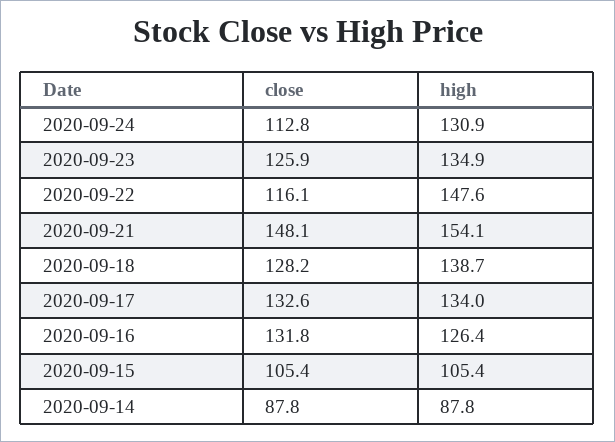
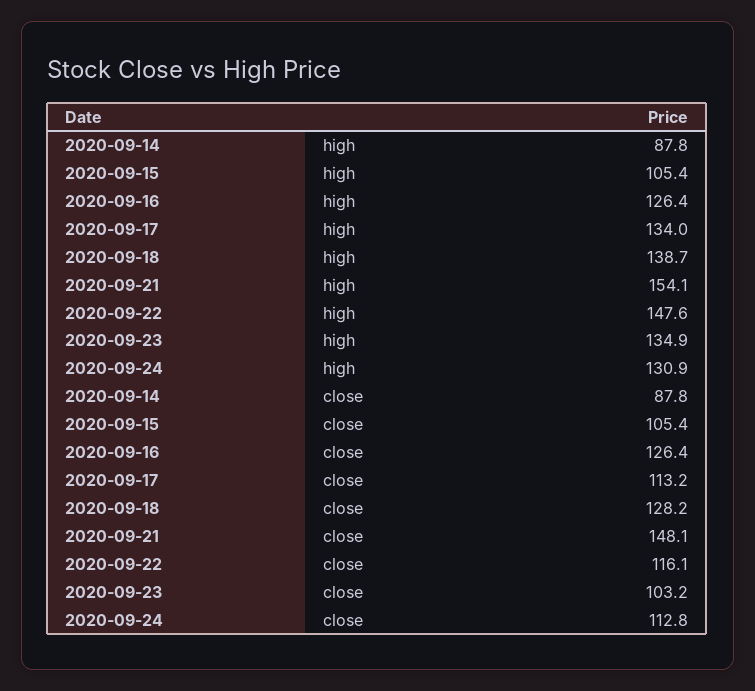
close, 2020-09-23: 125.9 -> 103.2
close, 2020-09-17: 132.6 -> 113.2
close, 2020-09-16: 131.8 -> 126.4

